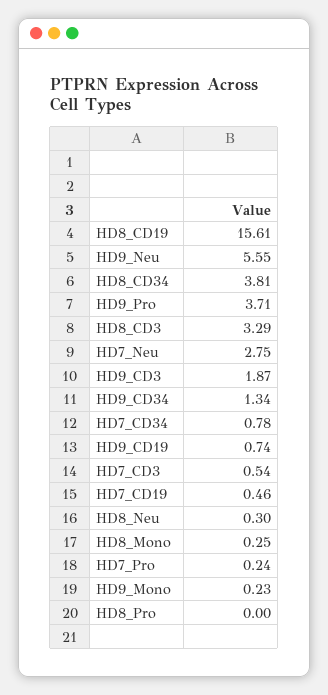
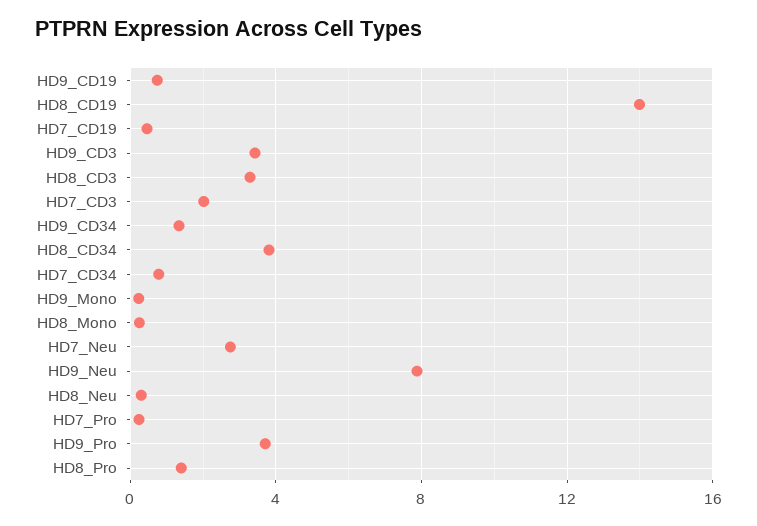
HD8_CD19: 15.61 -> 14
HD9_Neu: 5.55 -> 8
HD9_CD3: 1.87 -> 3.5
HD7_CD3: 0.54 -> 2
HD8_Pro: 0 -> 1.5

